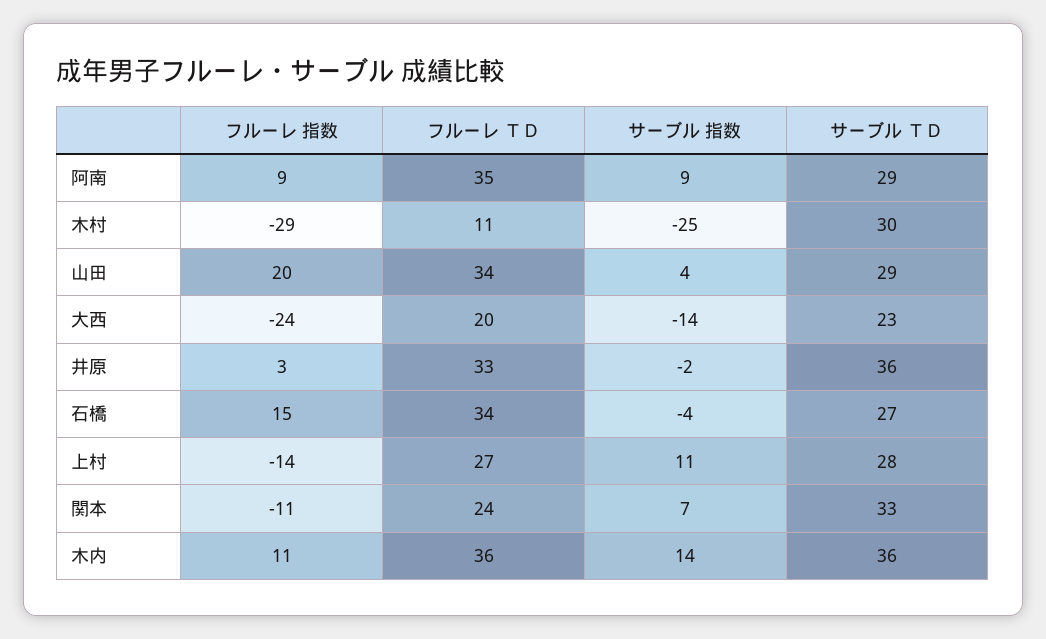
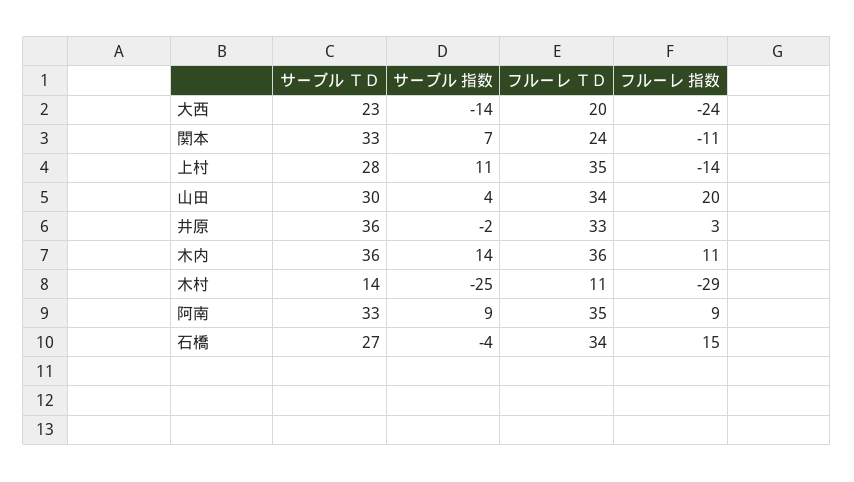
サーブル ＴＤ, 阿南: 29 -> 33
サーブル ＴＤ, 木村: 30 -> 14
サーブル ＴＤ, 山田: 29 -> 30
フルーレ ＴＤ, 上村: 27 -> 35

